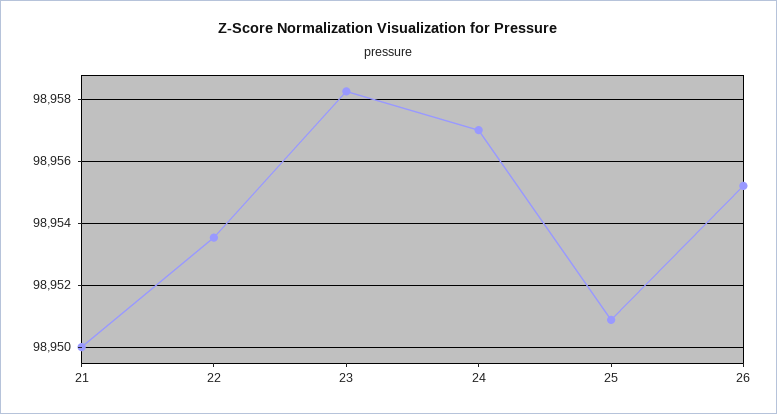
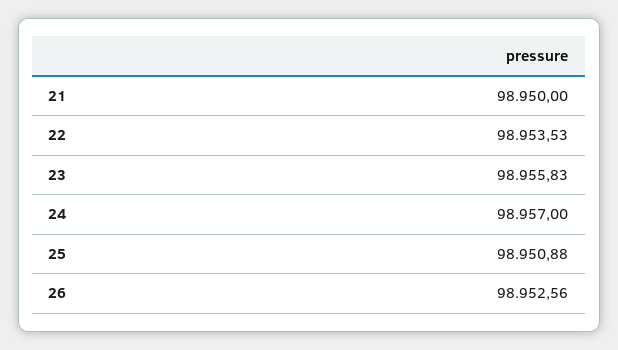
23: 98958.2 -> 98955.83
26: 98955.2 -> 98952.56

